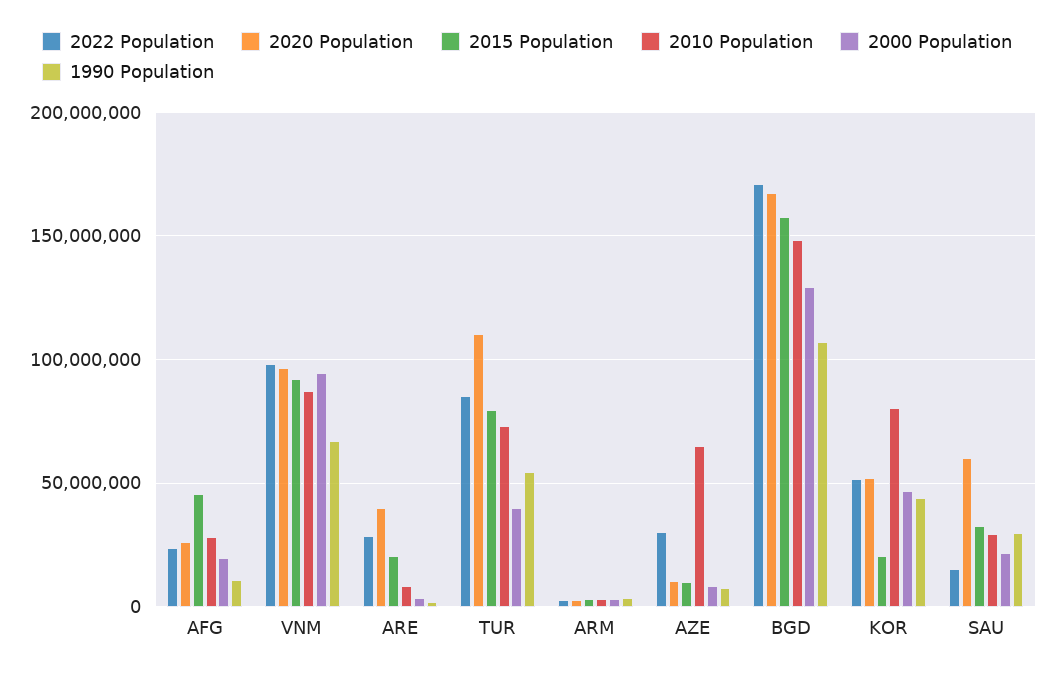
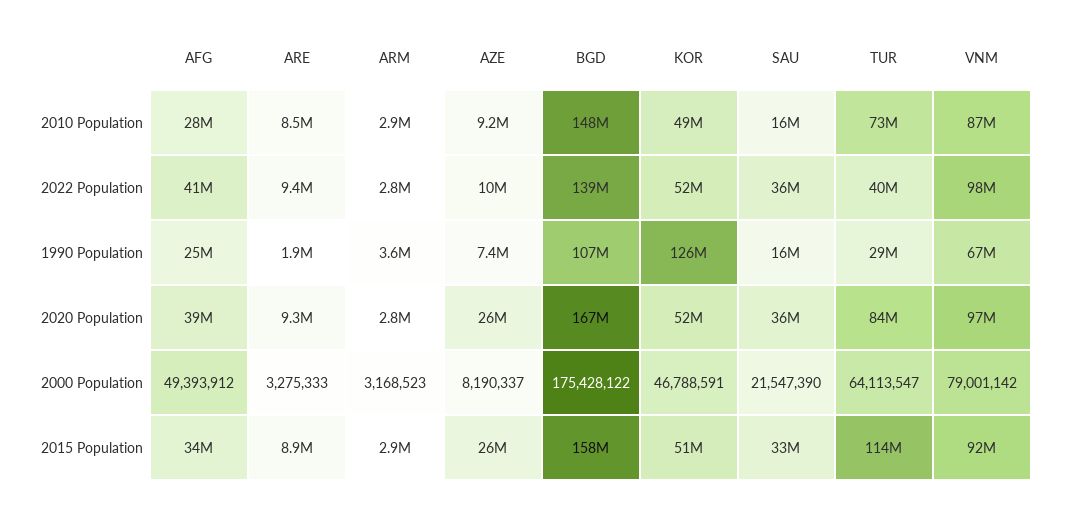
2022 Population, AFG: 25000000 -> 41000000
2020 Population, AFG: 25000000 -> 39000000
2015 Population, AFG: 45000000 -> 34000000
2000 Population, AFG: 20000000 -> 49393912
1990 Population, AFG: 10000000 -> 25000000
2000 Population, VNM: 95000000 -> 79001142
2022 Population, ARE: 30000000 -> 9400000
2020 Population, ARE: 40000000 -> 9300000
2015 Population, ARE: 20000000 -> 8900000
2022 Population, TUR: 85000000 -> 40000000
2020 Population, TUR: 110000000 -> 84000000
2015 Population, TUR: 80000000 -> 114000000
2000 Population, TUR: 40000000 -> 64113547
1990 Population, TUR: 55000000 -> 29000000
2022 Population, AZE: 30000000 -> 10000000
2020 Population, AZE: 10000000 -> 26000000
2015 Population, AZE: 10000000 -> 26000000
2010 Population, AZE: 65000000 -> 9200000
2022 Population, BGD: 170000000 -> 139000000
2000 Population, BGD: 130000000 -> 175428122
2015 Population, KOR: 20000000 -> 51000000
2010 Population, KOR: 80000000 -> 49000000
1990 Population, KOR: 45000000 -> 126000000
2022 Population, SAU: 15000000 -> 36000000
2020 Population, SAU: 60000000 -> 36000000
2010 Population, SAU: 30000000 -> 16000000
1990 Population, SAU: 30000000 -> 16000000

